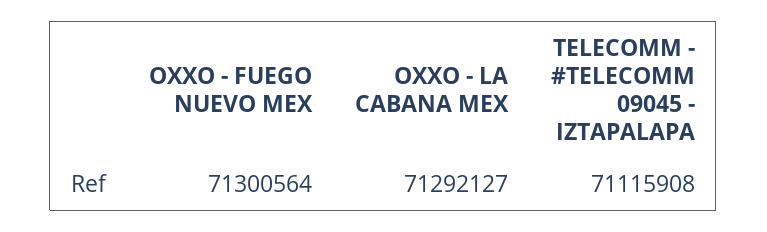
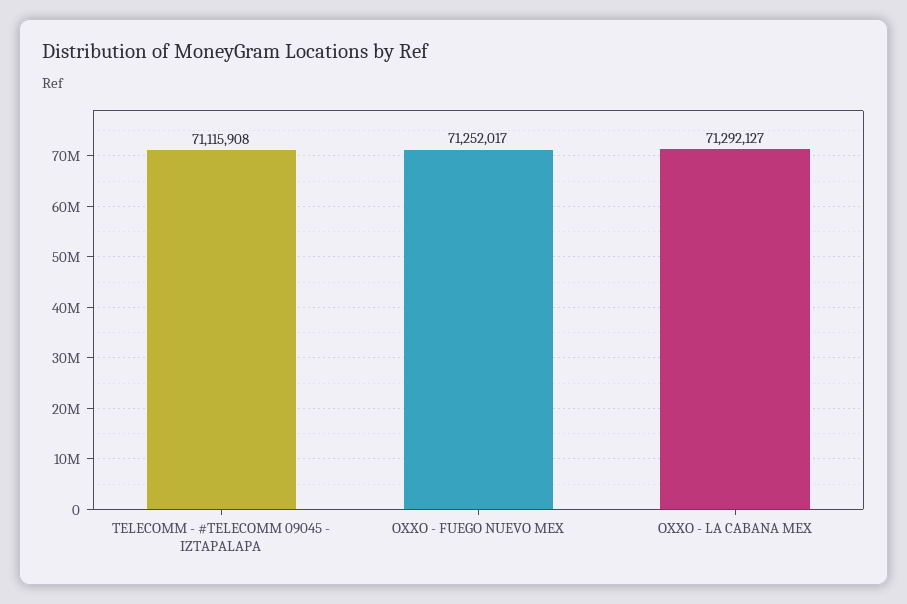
OXXO - FUEGO NUEVO MEX: 71300564 -> 71252017

